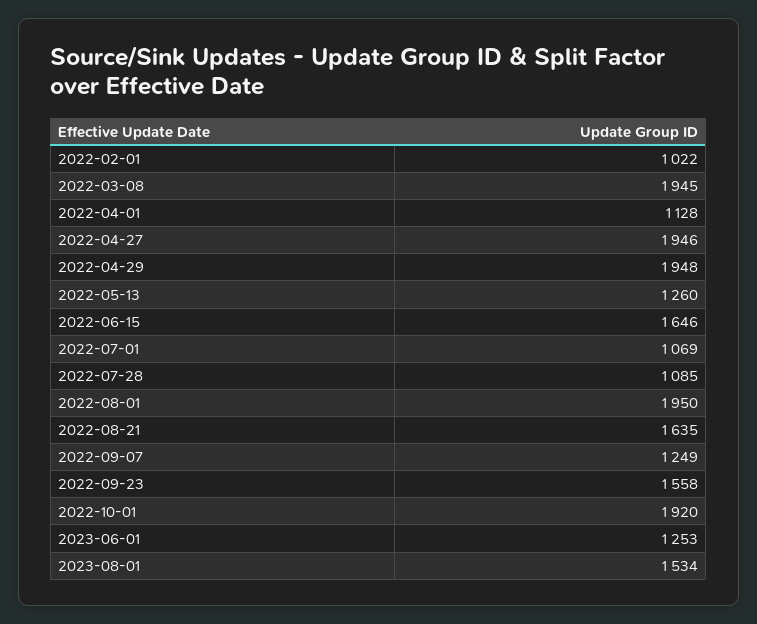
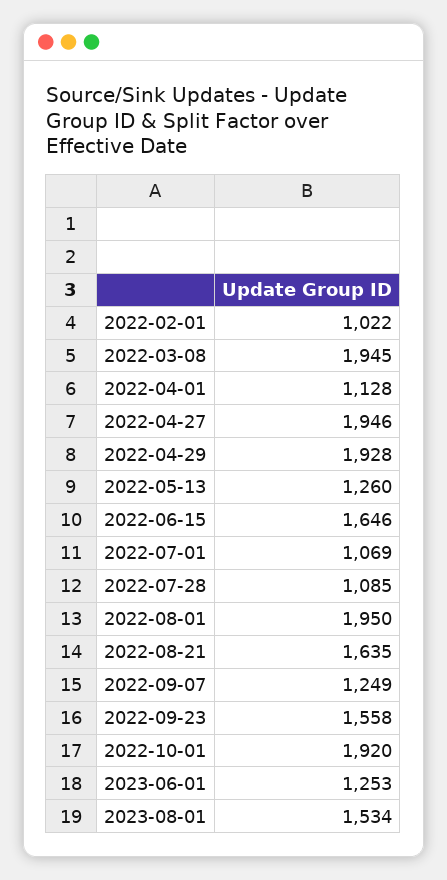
2022-04-29: 1948 -> 1928

